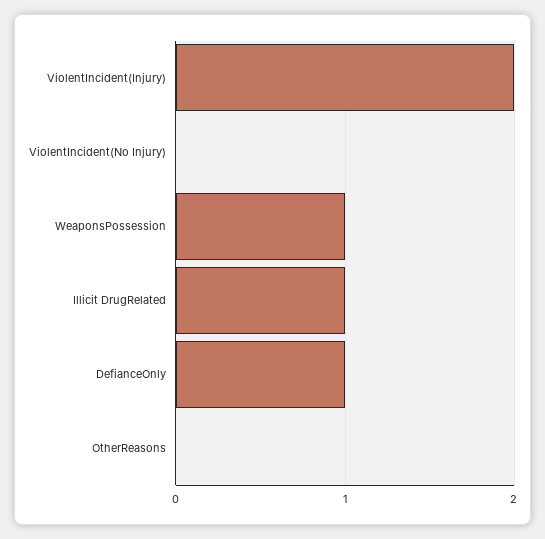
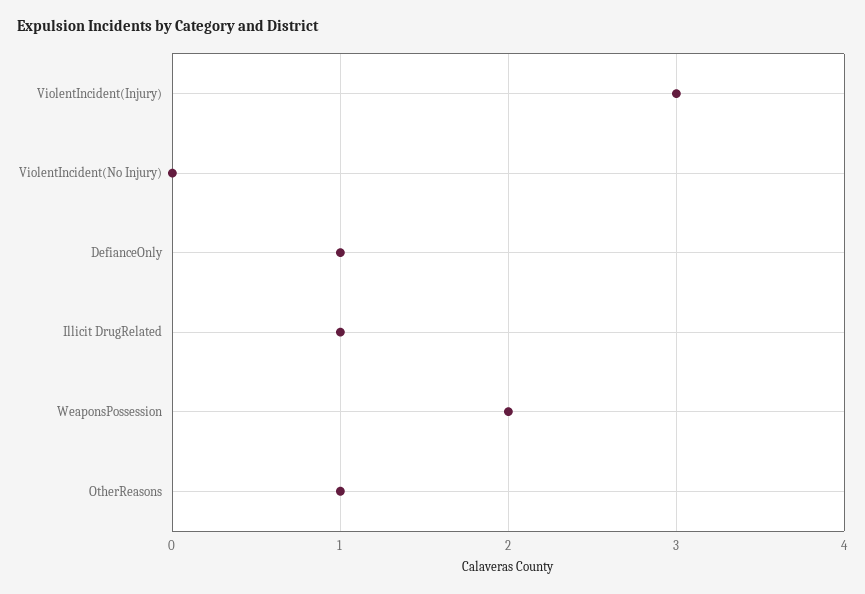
ViolentIncident(Injury): 2 -> 3
WeaponsPossession: 1 -> 2
OtherReasons: 0 -> 1

